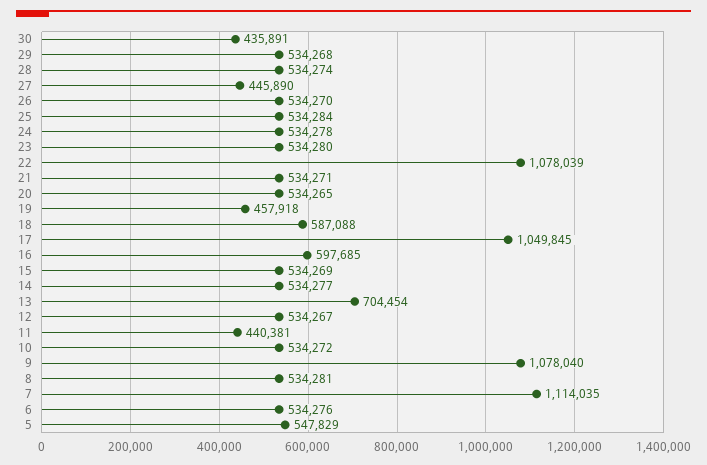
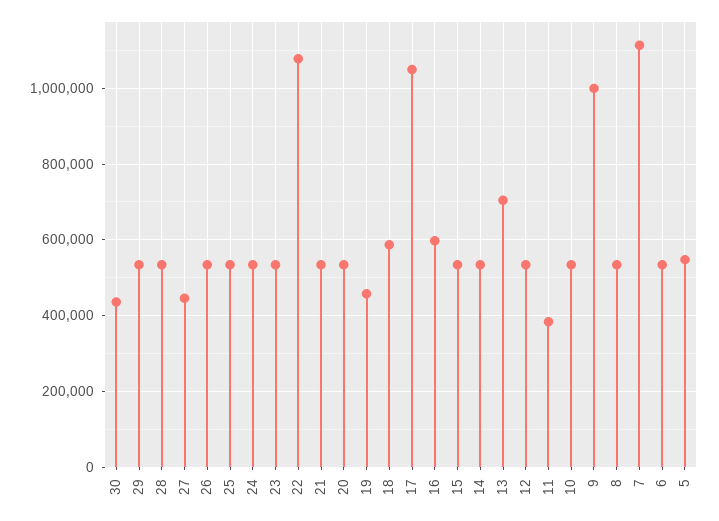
11: 440381 -> 380000
9: 1078040 -> 1000000

